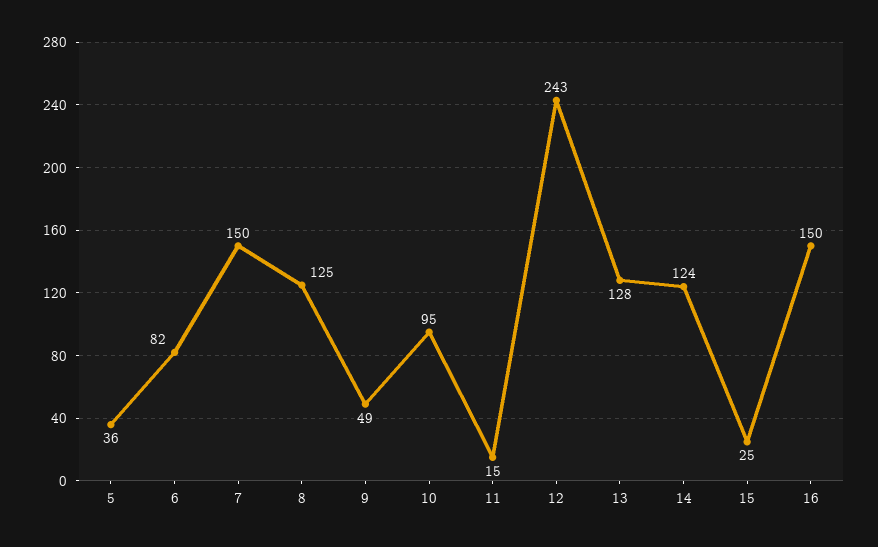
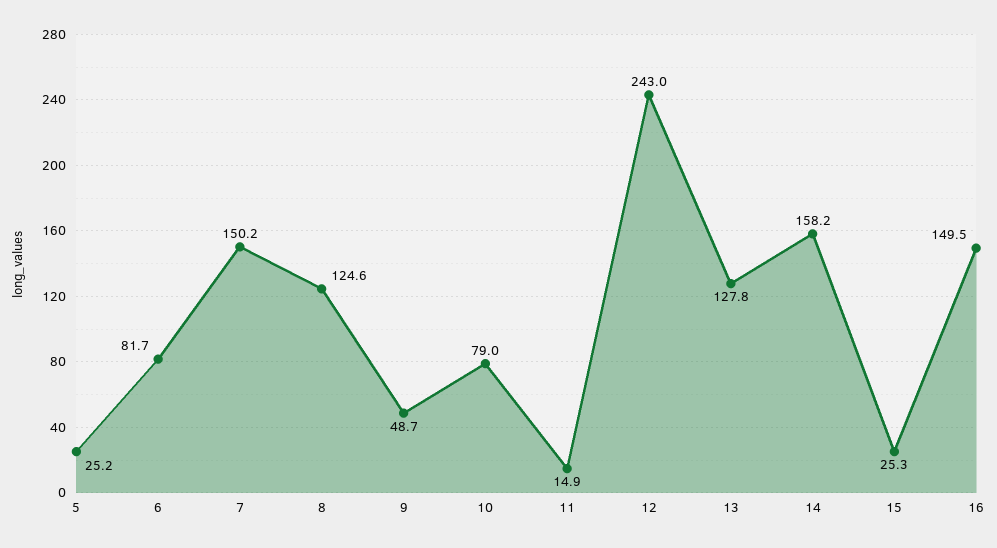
5: 36 -> 25.2
10: 95 -> 79
14: 124 -> 158.2

